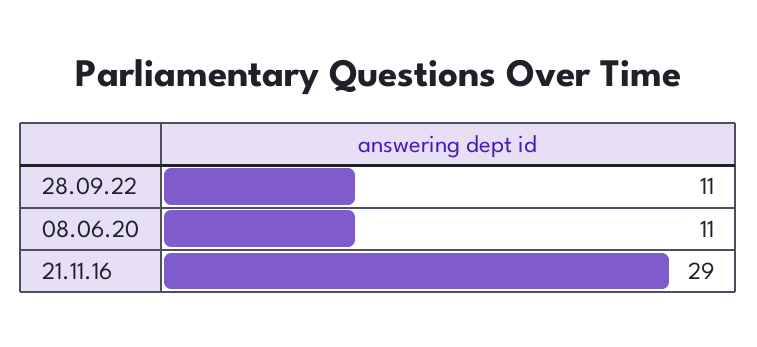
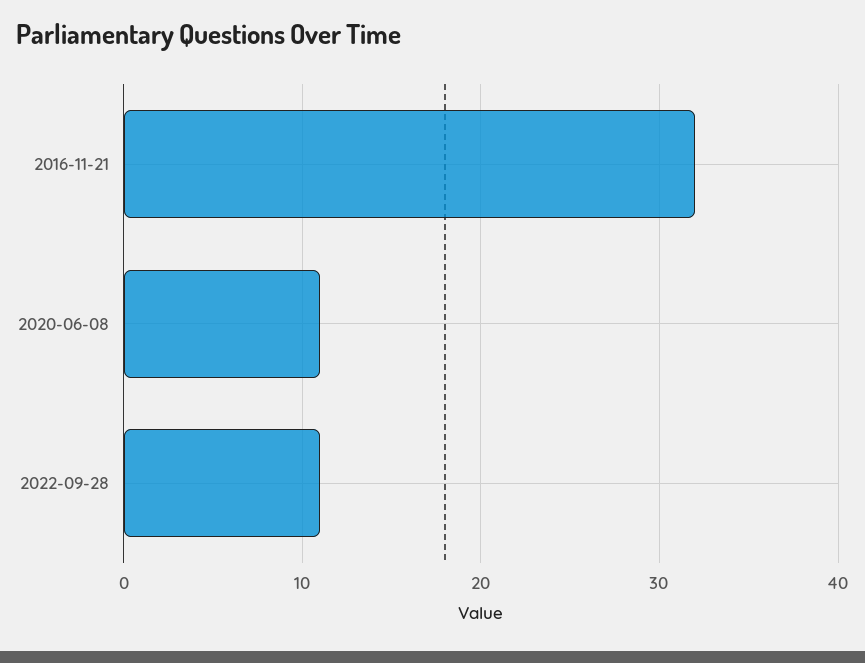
21.11.16: 29 -> 32

